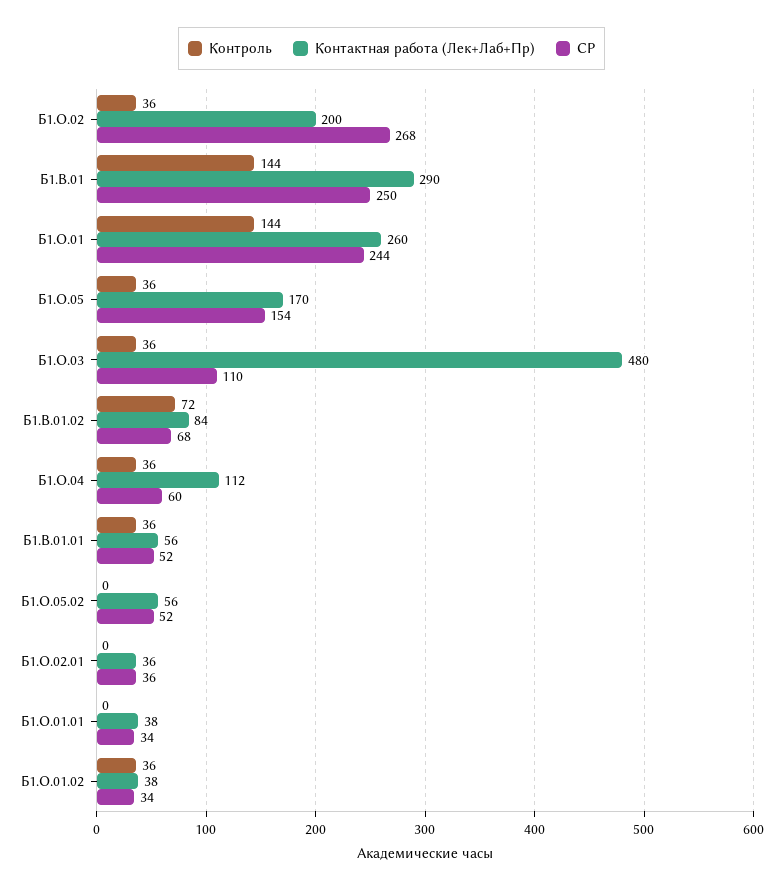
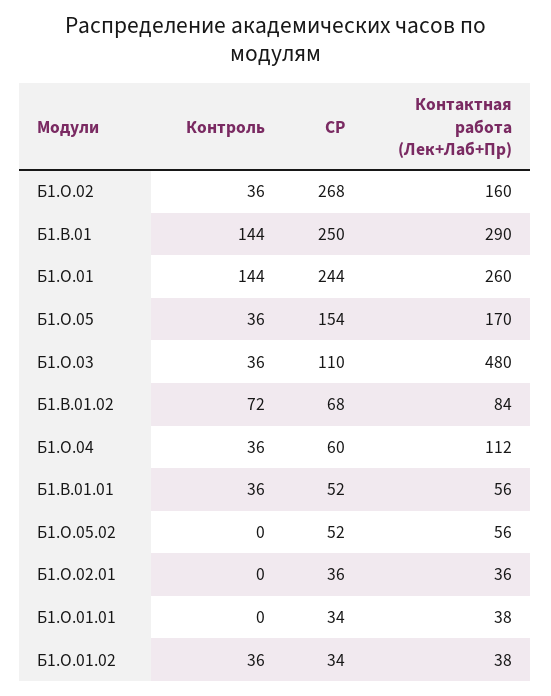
Контактная работа (Лек+Лаб+Пр), Б1.О.02: 200 -> 160

